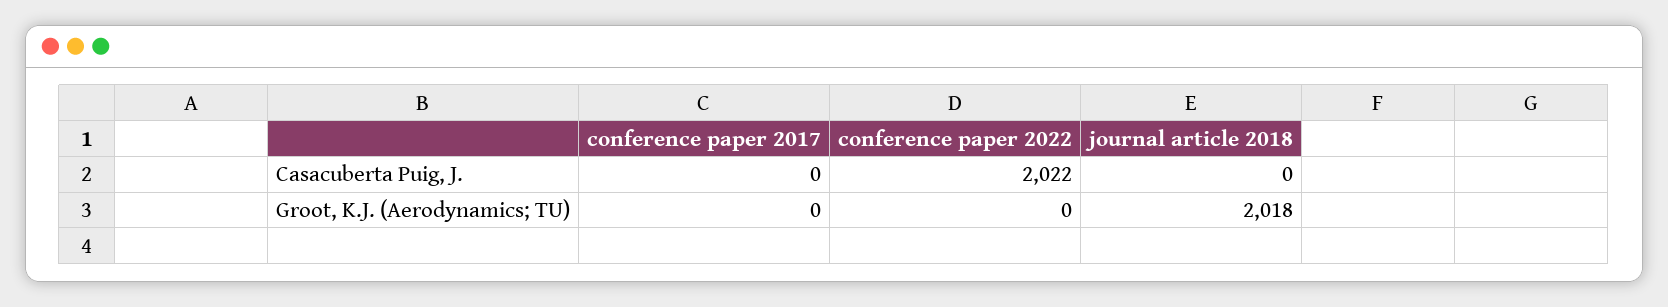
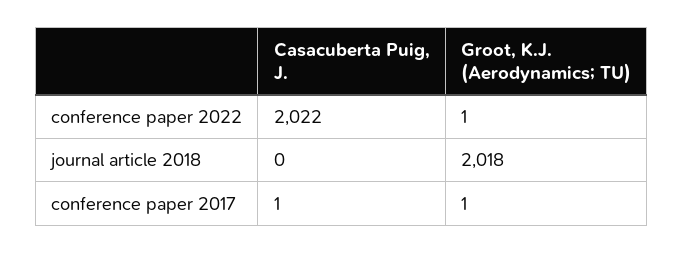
conference paper 2017, Casacuberta Puig, J.: 0 -> 1
conference paper 2017, Groot, K.J. (Aerodynamics; TU): 0 -> 1
conference paper 2022, Groot, K.J. (Aerodynamics; TU): 0 -> 1

